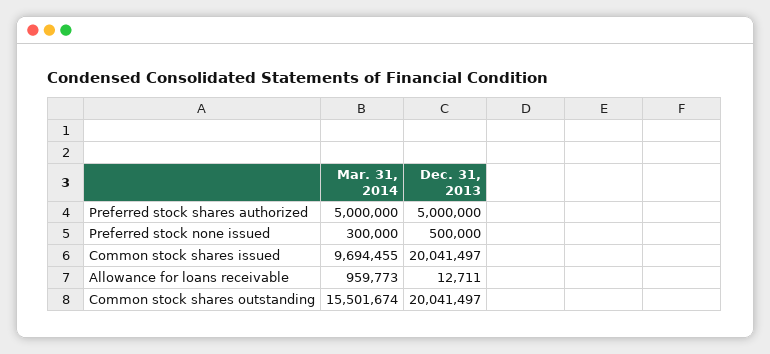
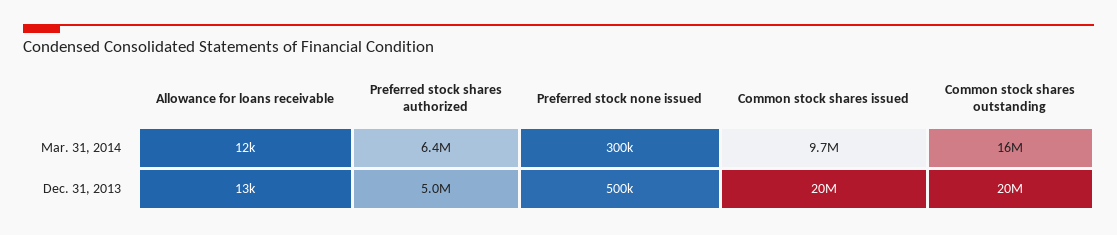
Mar. 31, 2014, Preferred stock shares authorized: 5000000 -> 6400000
Mar. 31, 2014, Allowance for loans receivable: 959773 -> 12000

